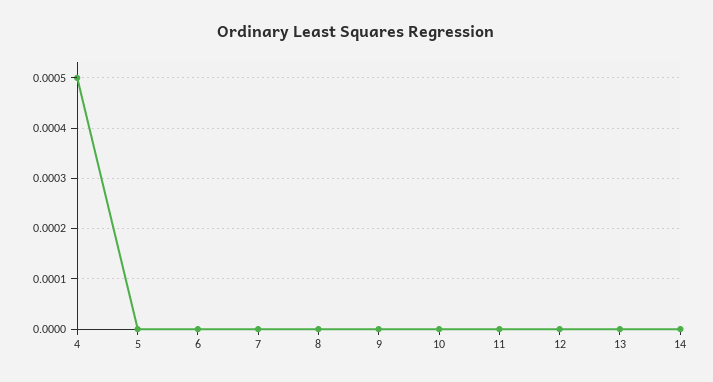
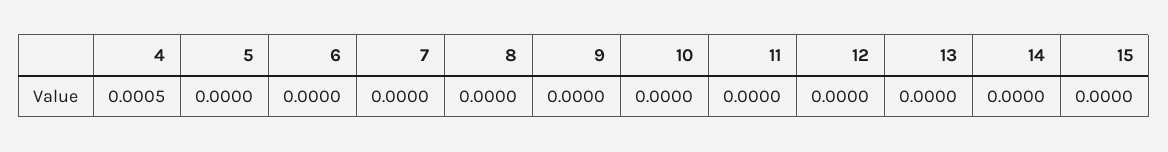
15: none -> 0

